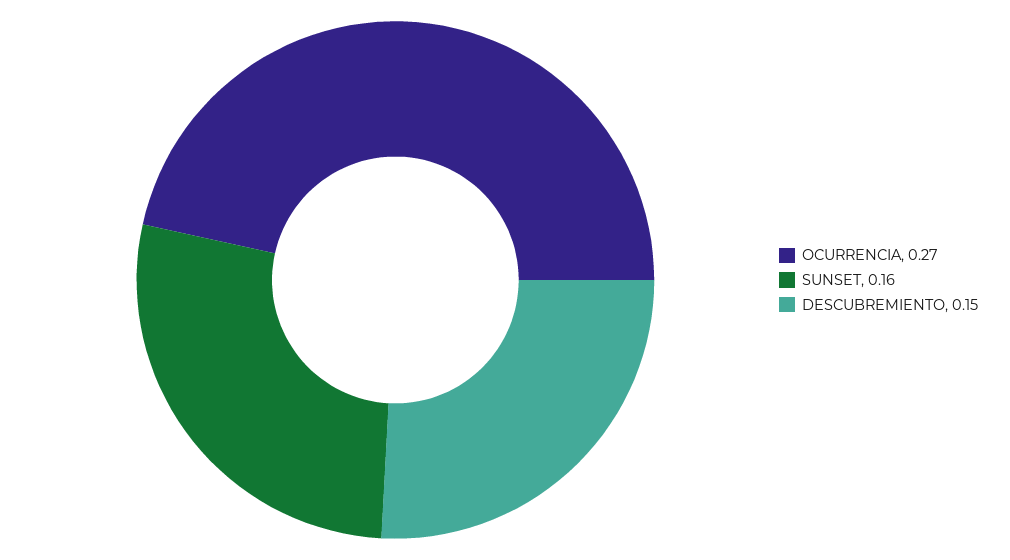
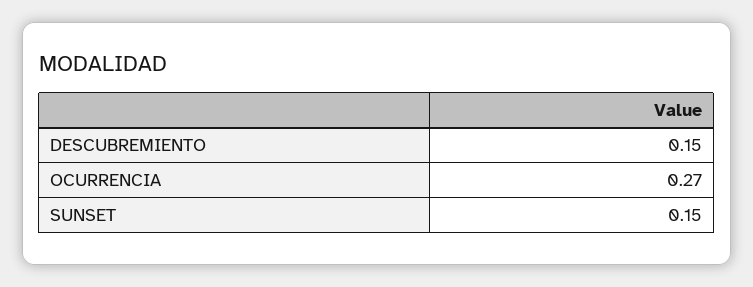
SUNSET: 0.16 -> 0.15

